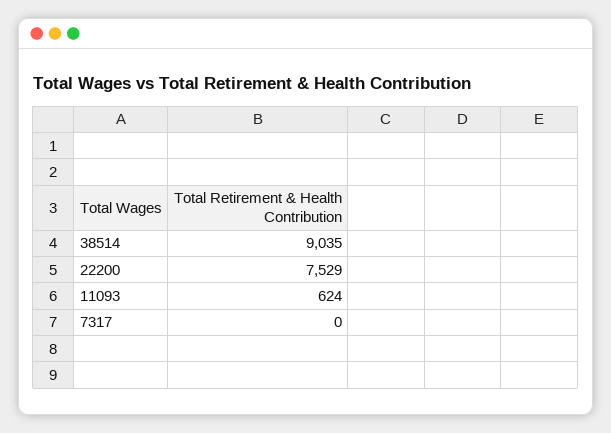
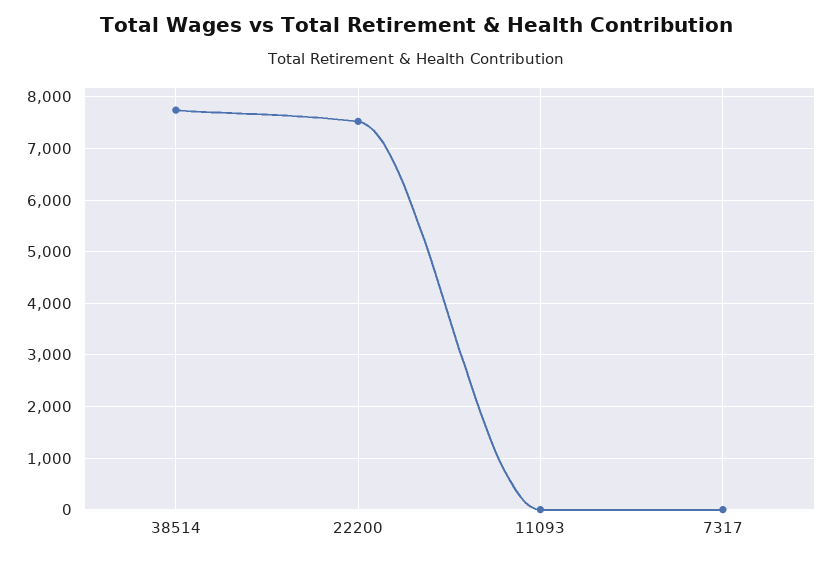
38514: 9035 -> 7800
11093: 624 -> 0

